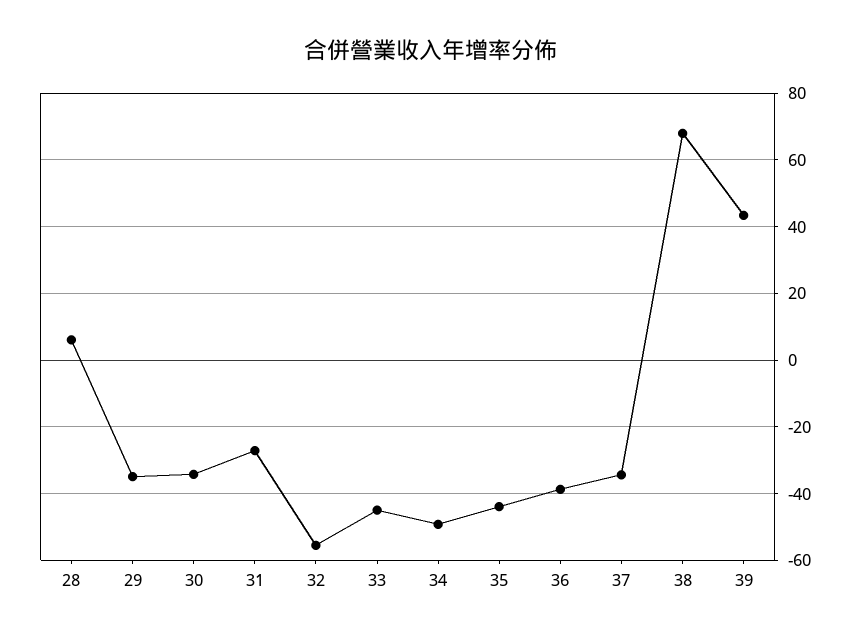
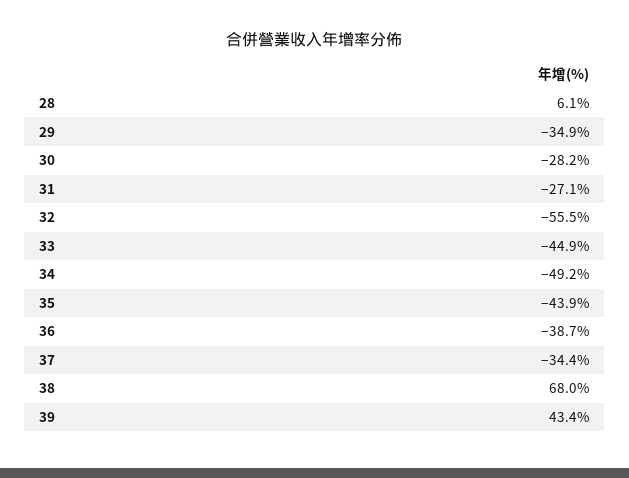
30: -34 -> -28.2

